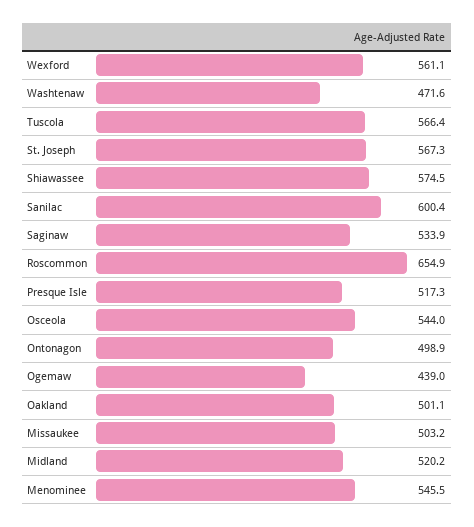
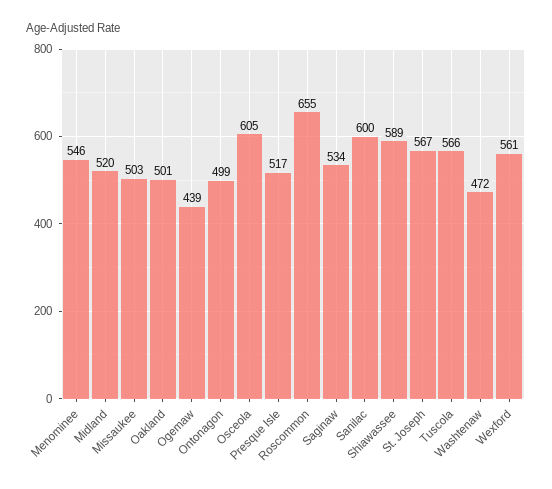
Shiawassee: 574.5 -> 589
Osceola: 544 -> 605

